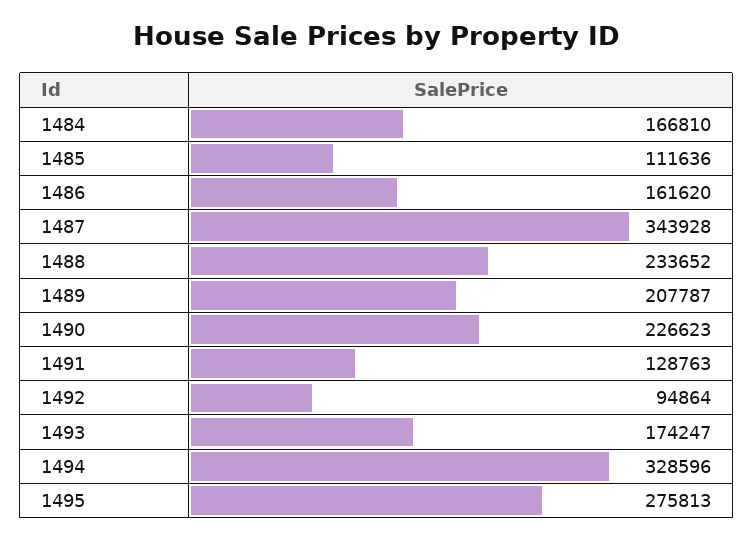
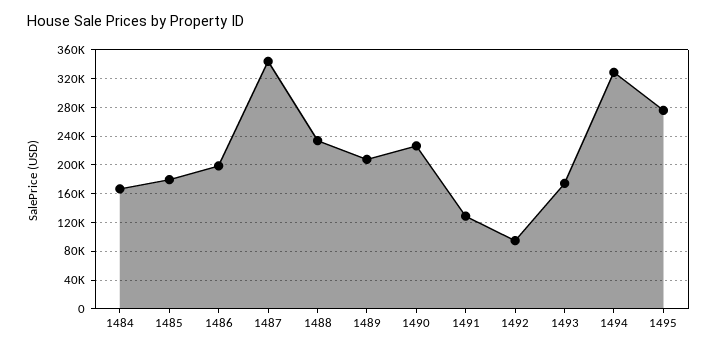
1485: 111636 -> 180000
1486: 161620 -> 200000

